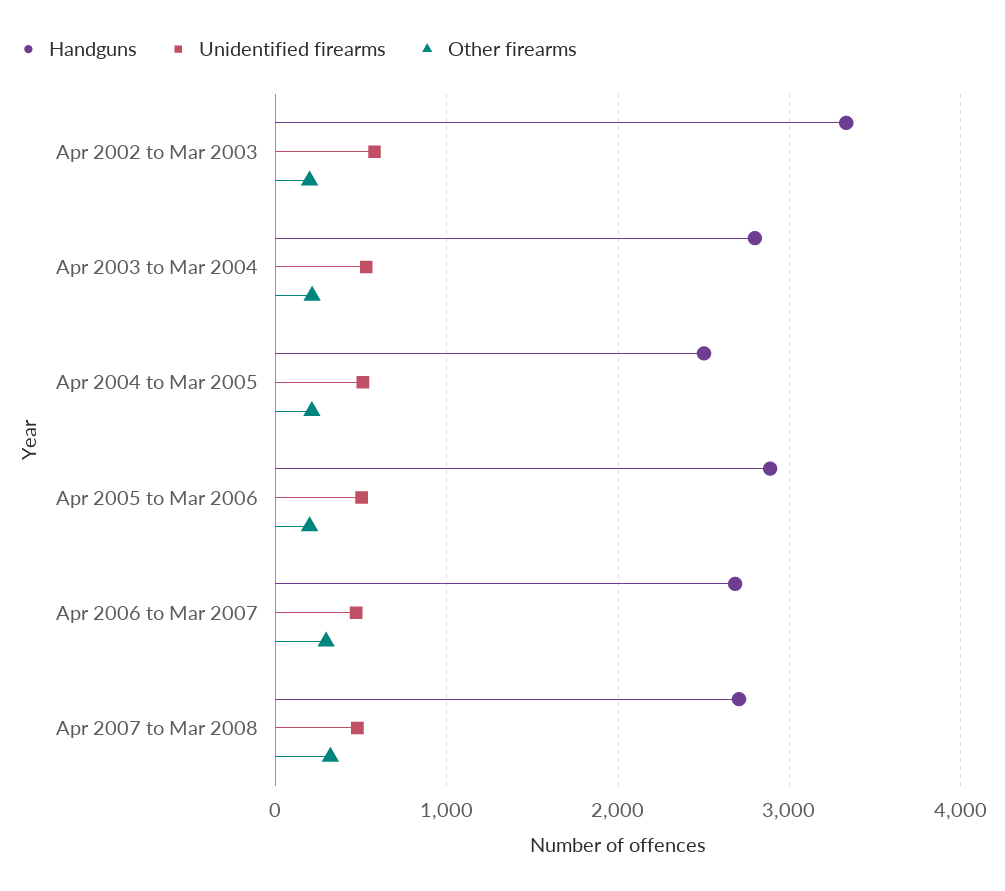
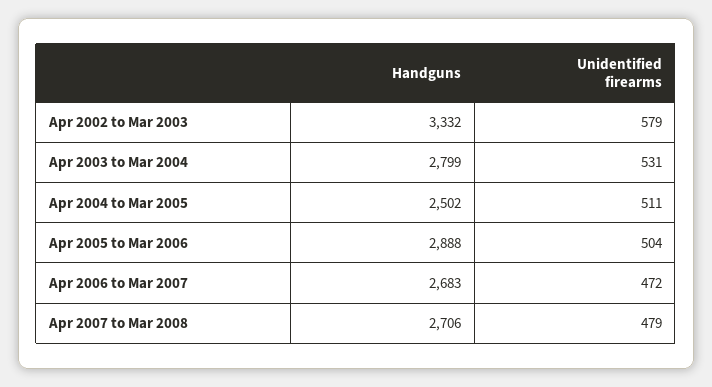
Other firearms, Apr 2002 to Mar 2003: 200 -> none
Other firearms, Apr 2003 to Mar 2004: 200 -> none
Other firearms, Apr 2004 to Mar 2005: 200 -> none
Other firearms, Apr 2005 to Mar 2006: 200 -> none
Other firearms, Apr 2006 to Mar 2007: 300 -> none
Other firearms, Apr 2007 to Mar 2008: 300 -> none

